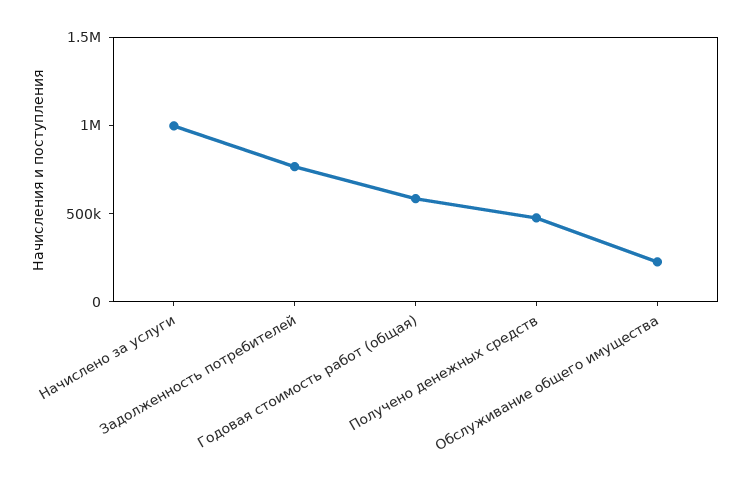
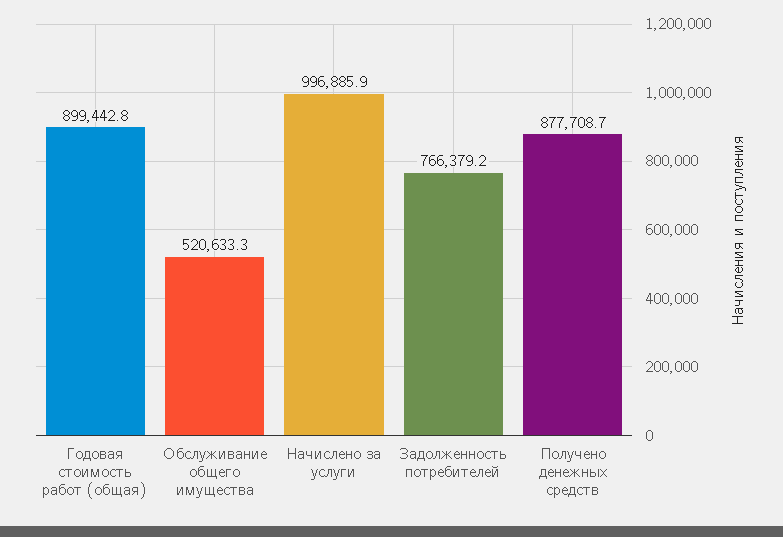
Годовая стоимость работ (общая): 600000 -> 899442.8
Получено денежных средств: 500000 -> 877708.7
Обслуживание общего имущества: 200000 -> 520633.3

